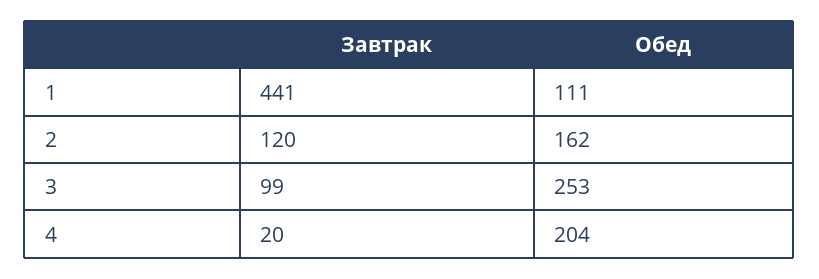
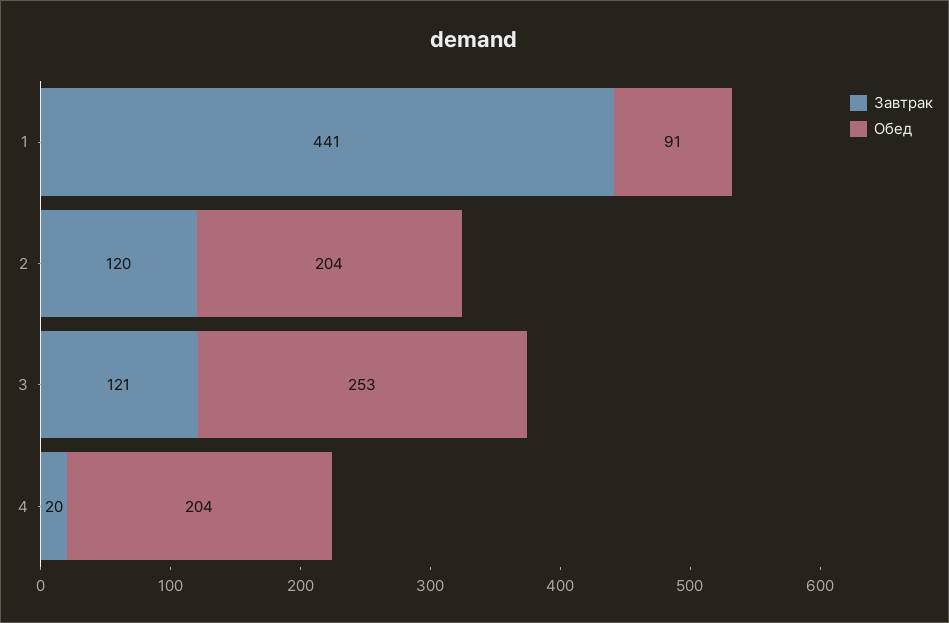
Обед, 1: 111 -> 91
Обед, 2: 162 -> 204
Завтрак, 3: 99 -> 121

